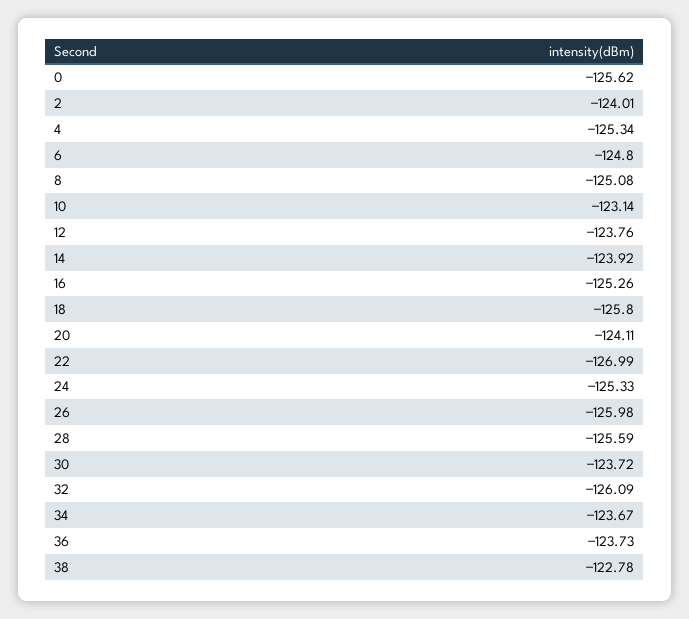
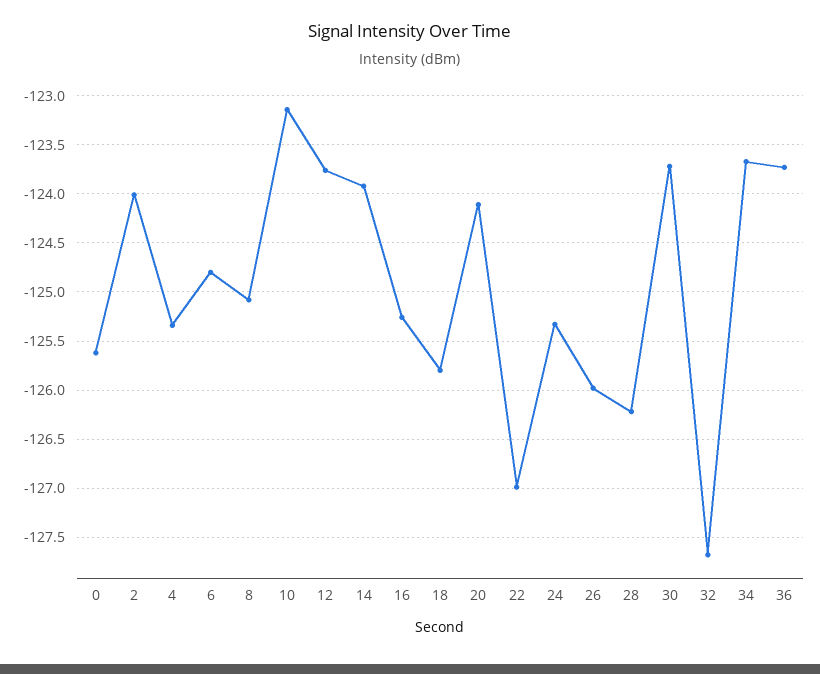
28: -125.59 -> -126.2
32: -126.09 -> -127.7
38: -122.78 -> none

